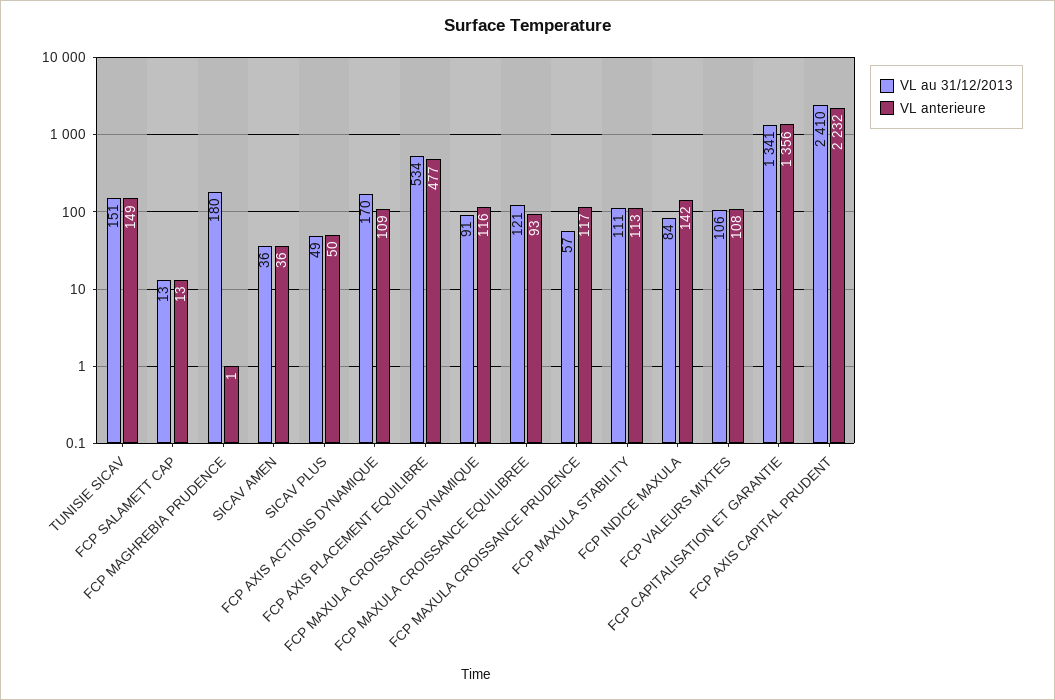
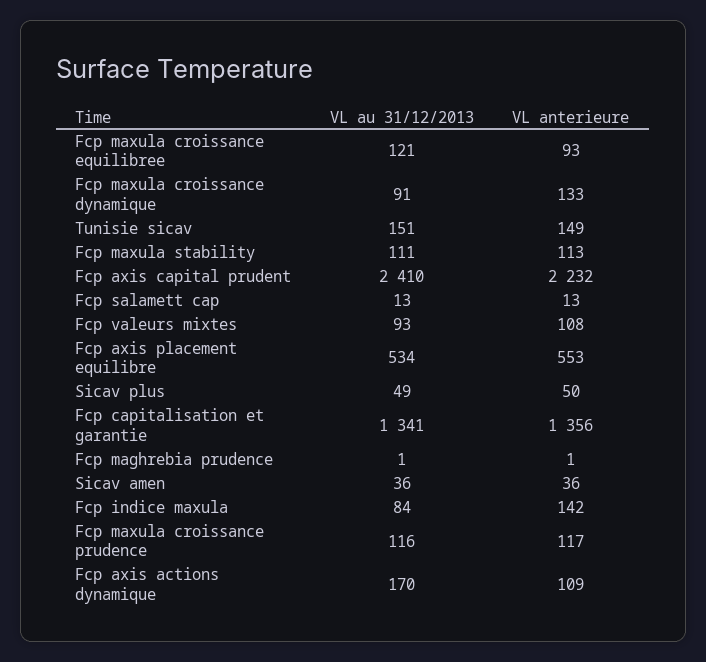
VL au 31/12/2013, FCP MAGHREBIA PRUDENCE: 180 -> 1
VL anterieure, FCP AXIS PLACEMENT EQUILIBRE: 477 -> 553
VL anterieure, FCP MAXULA CROISSANCE DYNAMIQUE: 116 -> 133
VL au 31/12/2013, FCP MAXULA CROISSANCE PRUDENCE: 57 -> 116
VL au 31/12/2013, FCP VALEURS MIXTES: 106 -> 93

